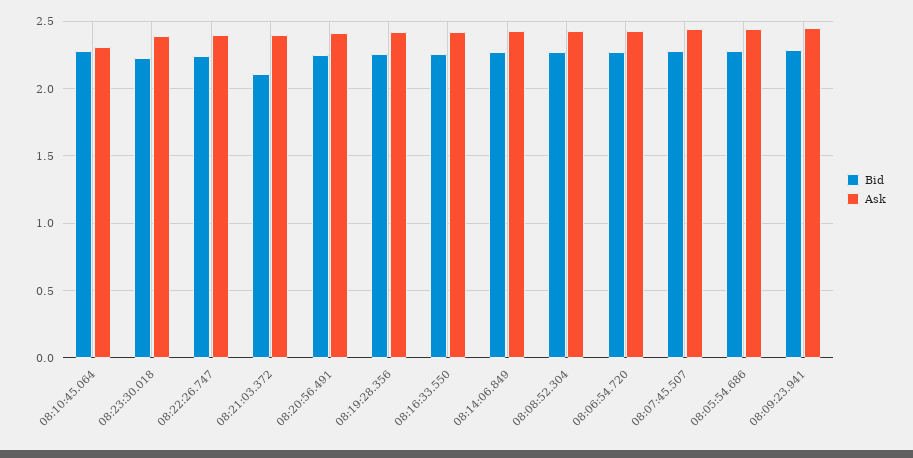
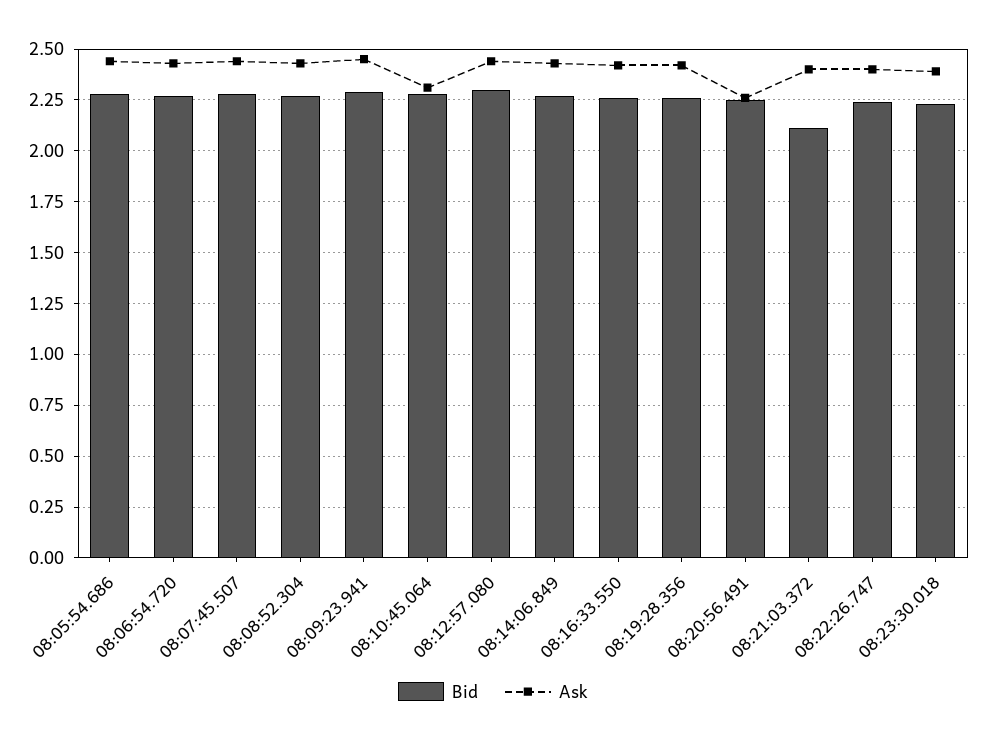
Ask, 08:20:56.491: 2.4 -> 2.25
Bid, 08:12:57.080: none -> 2.3
Ask, 08:12:57.080: none -> 2.45

